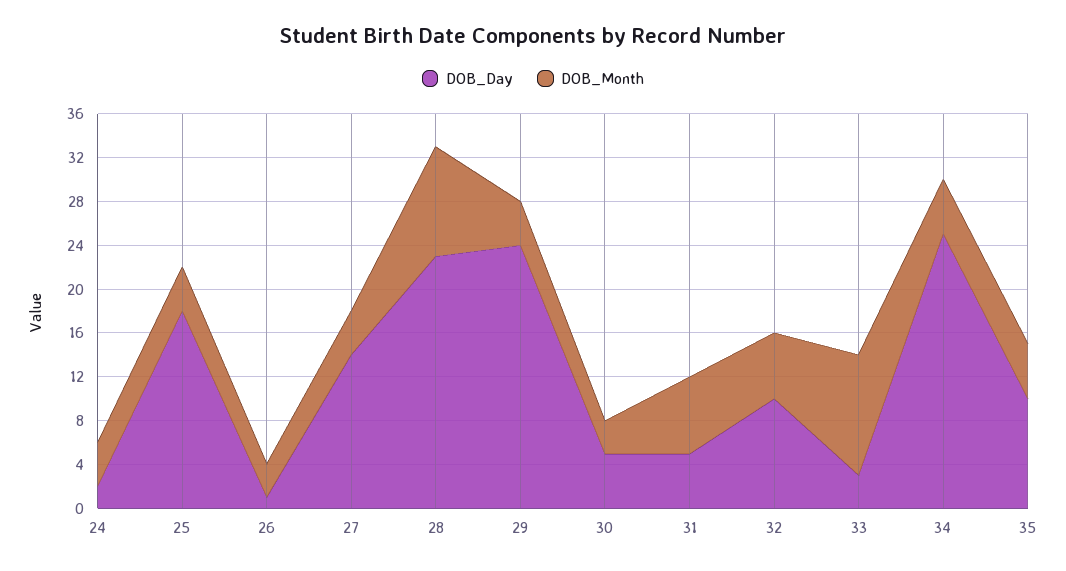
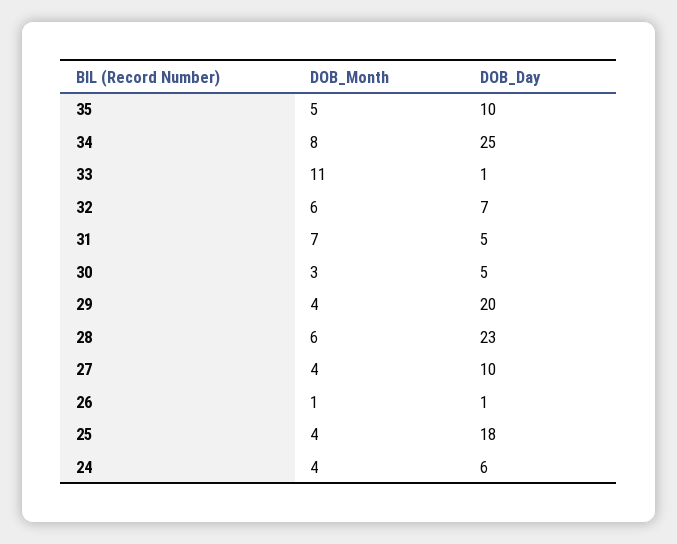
DOB_Day, 24: 2 -> 6
DOB_Month, 26: 3 -> 1
DOB_Day, 27: 14 -> 10
DOB_Month, 28: 10 -> 6
DOB_Day, 29: 24 -> 20
DOB_Day, 32: 10 -> 7
DOB_Day, 33: 3 -> 1
DOB_Month, 34: 5 -> 8

